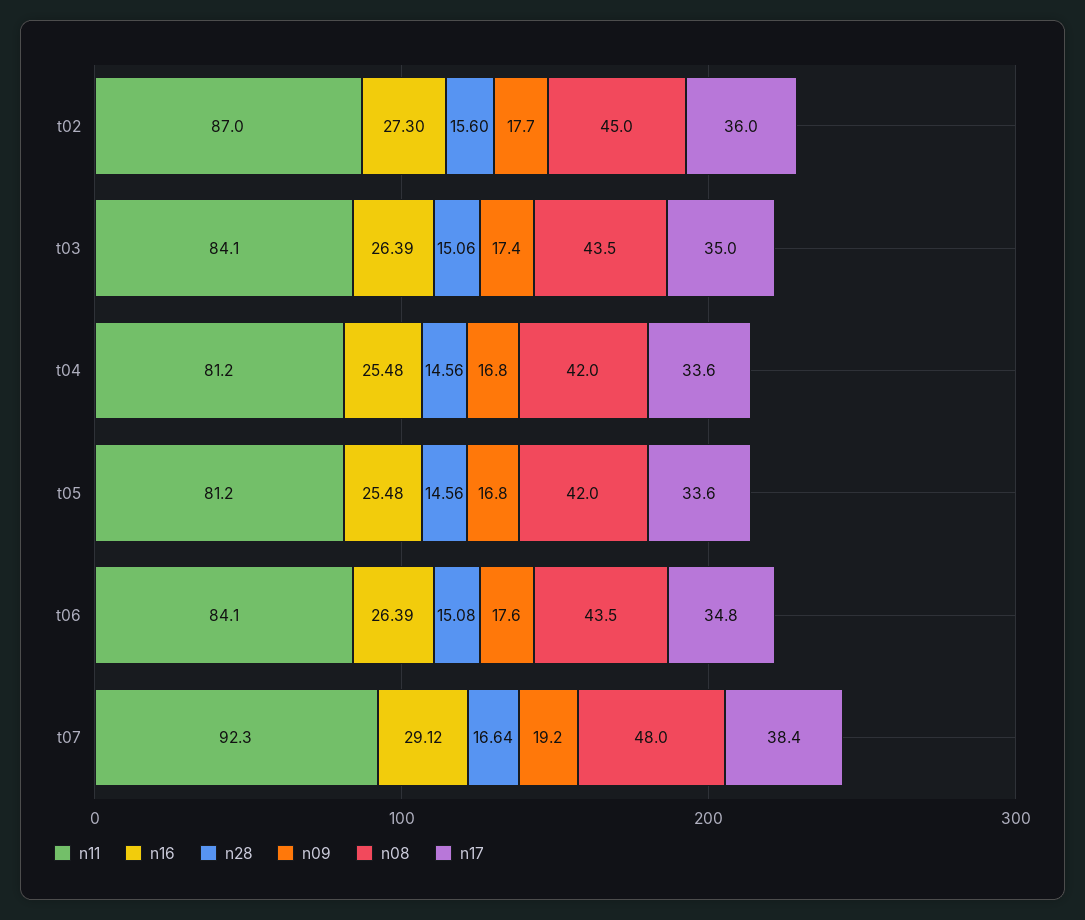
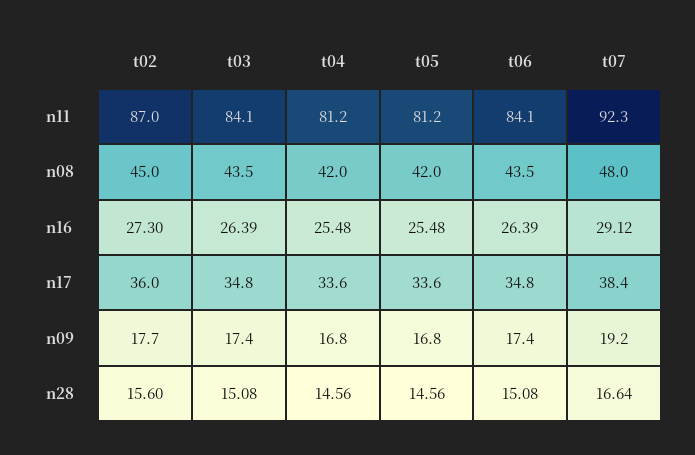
n28, t03: 15.06 -> 15.08
n17, t03: 35 -> 34.8
n09, t06: 17.6 -> 17.4

